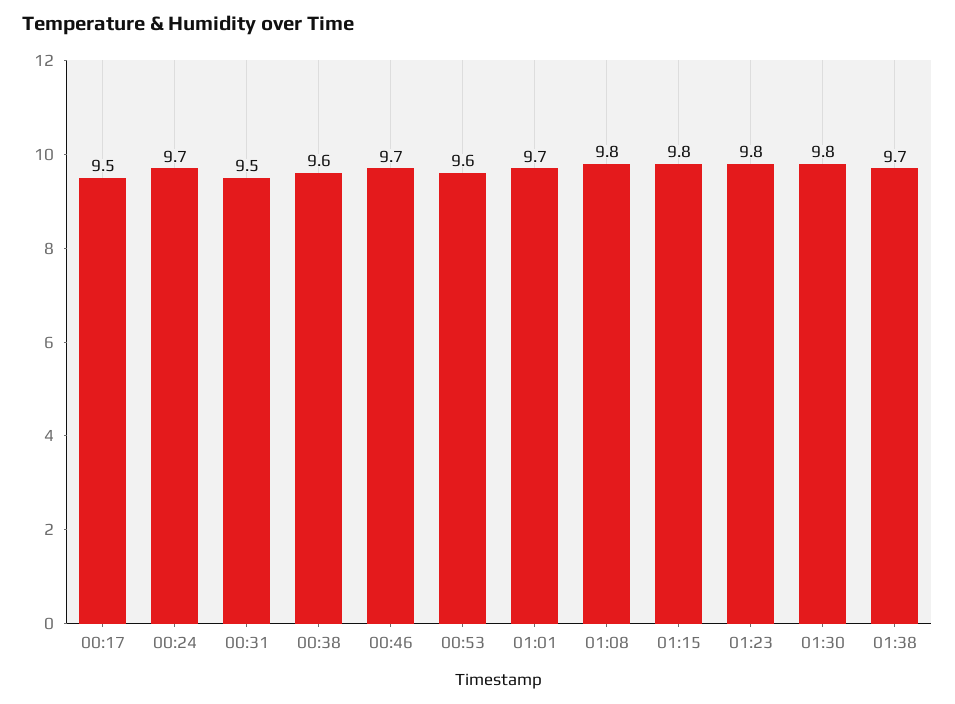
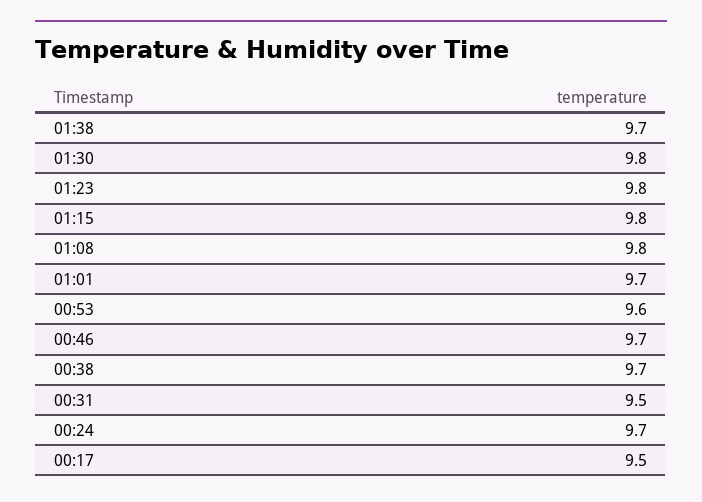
00:38: 9.6 -> 9.7

